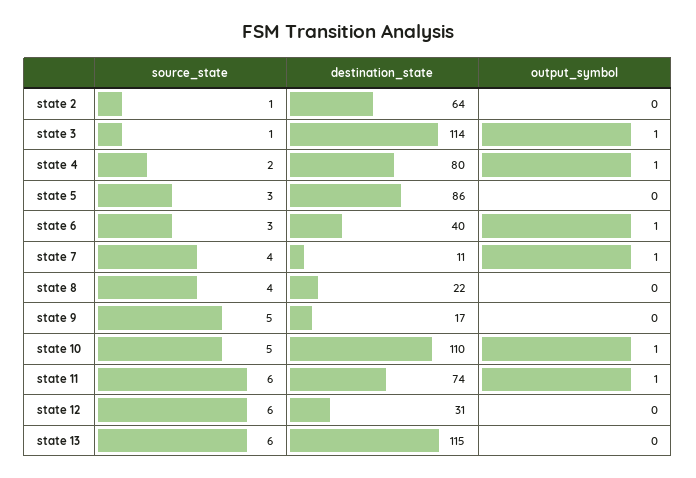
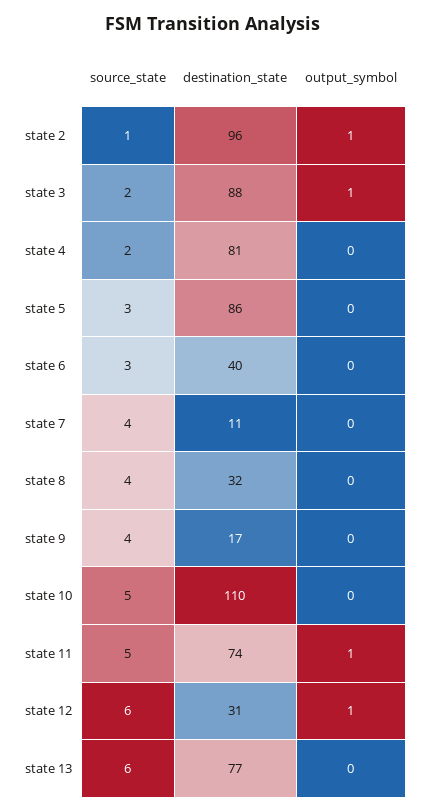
destination_state, state 2: 64 -> 96
output_symbol, state 2: 0 -> 1
source_state, state 3: 1 -> 2
destination_state, state 3: 114 -> 88
destination_state, state 4: 80 -> 81
output_symbol, state 4: 1 -> 0
output_symbol, state 6: 1 -> 0
output_symbol, state 7: 1 -> 0
destination_state, state 8: 22 -> 32
source_state, state 9: 5 -> 4
output_symbol, state 10: 1 -> 0
source_state, state 11: 6 -> 5
output_symbol, state 12: 0 -> 1
destination_state, state 13: 115 -> 77

